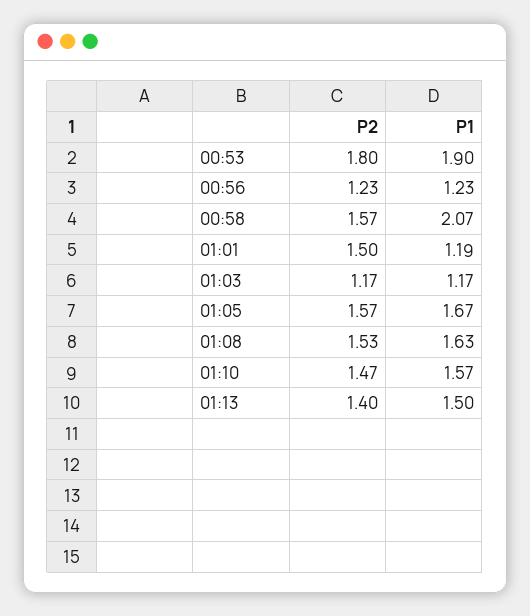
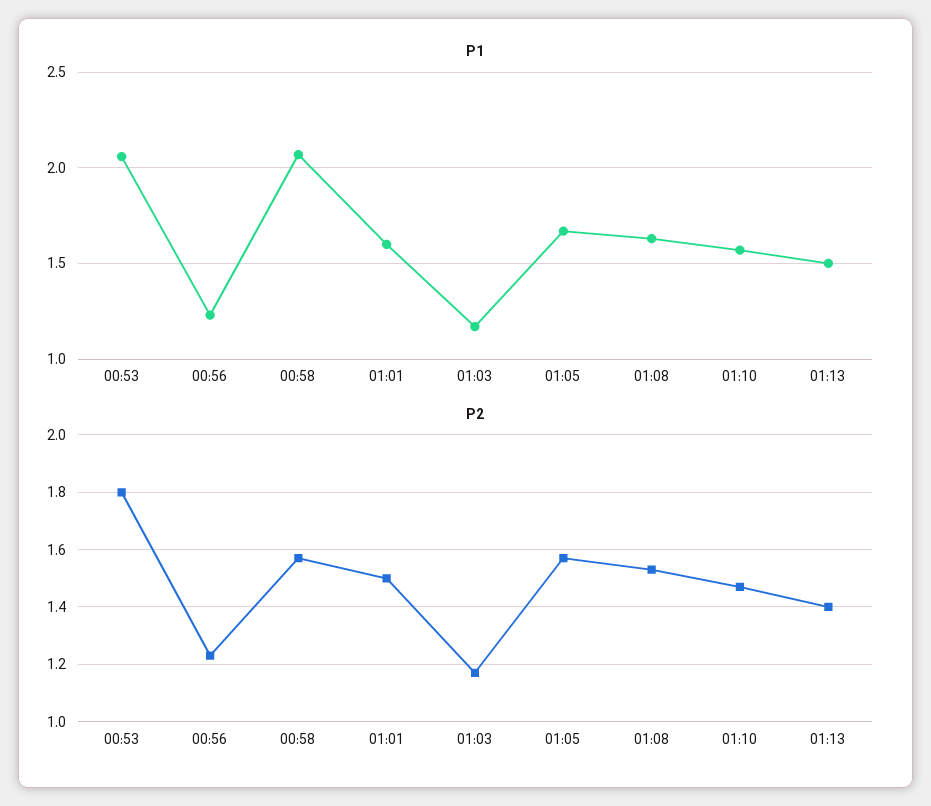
P1, 00:53: 1.9 -> 2.05
P1, 01:01: 1.19 -> 1.6

